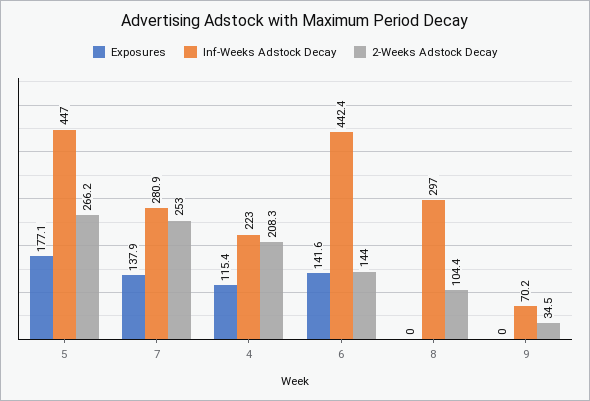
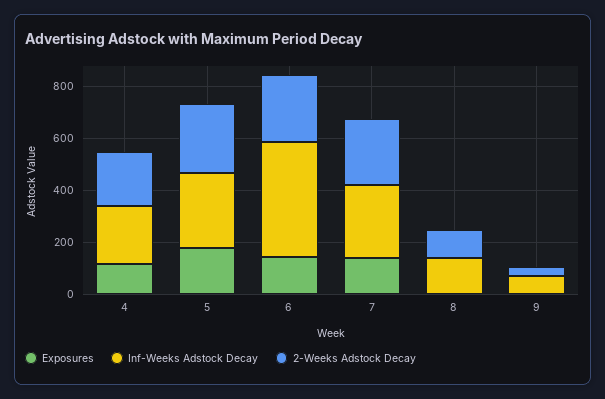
Inf-Weeks Adstock Decay, 5: 447 -> 300
2-Weeks Adstock Decay, 6: 144 -> 250
Inf-Weeks Adstock Decay, 8: 297 -> 150

